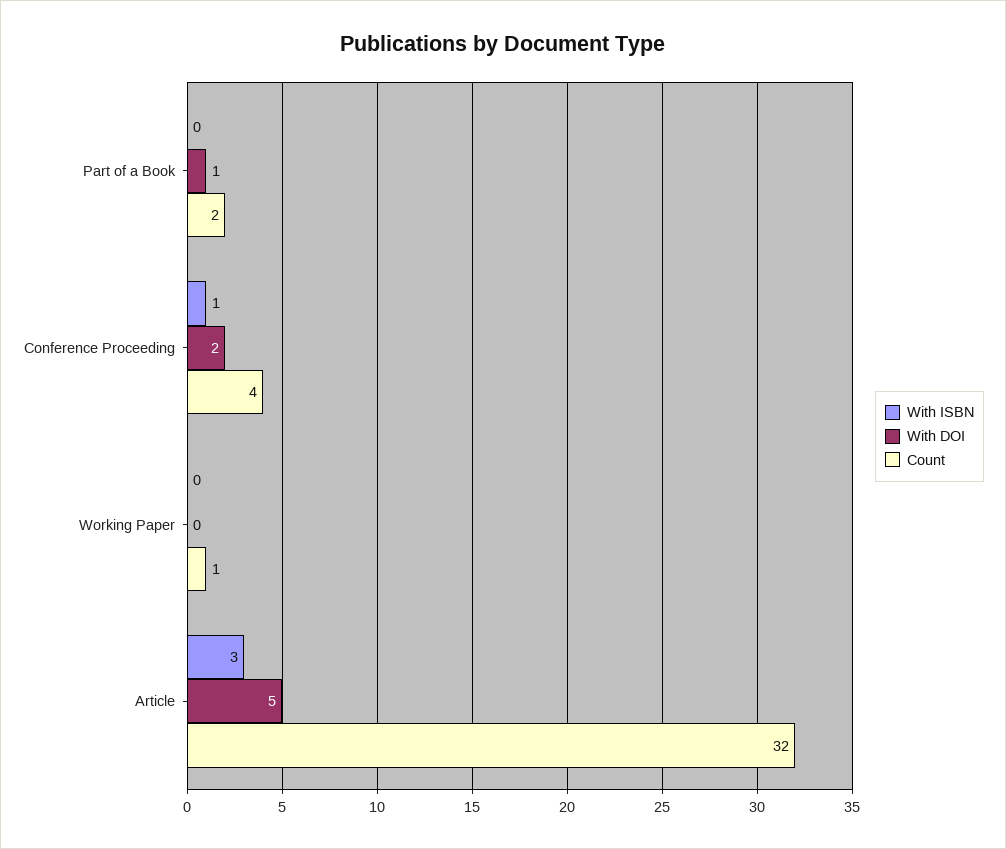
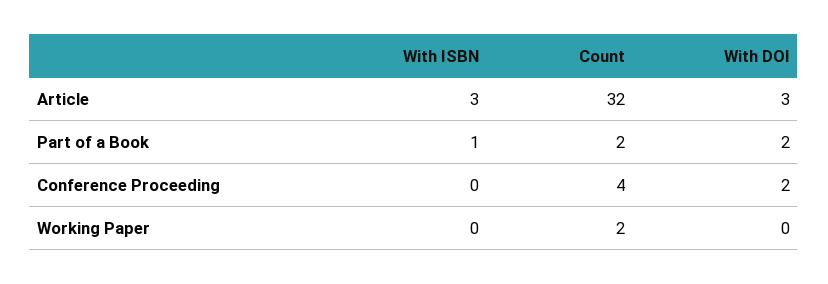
With ISBN, Part of a Book: 0 -> 1
With DOI, Part of a Book: 1 -> 2
With ISBN, Conference Proceeding: 1 -> 0
Count, Working Paper: 1 -> 2
With DOI, Article: 5 -> 3

